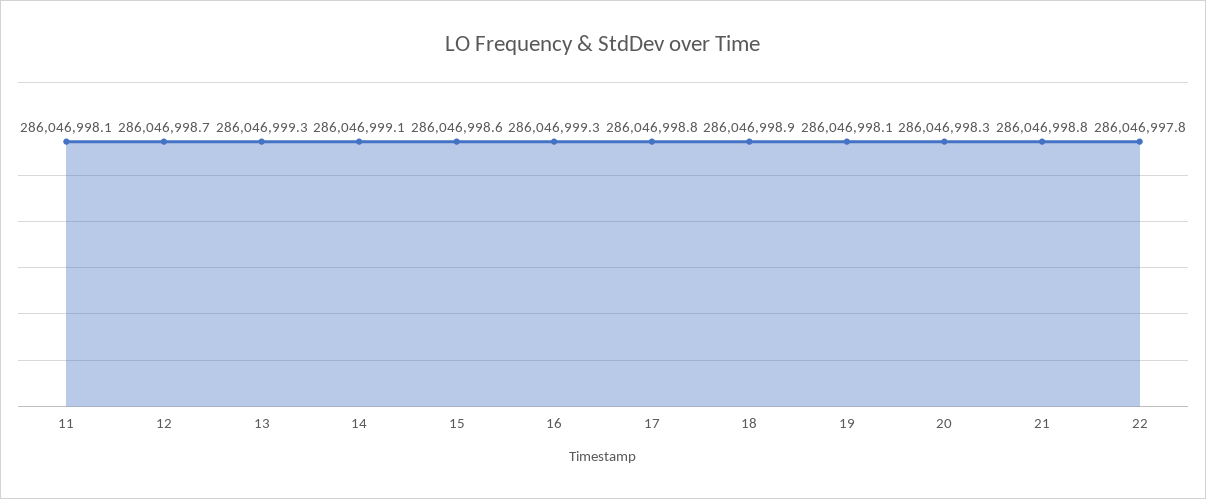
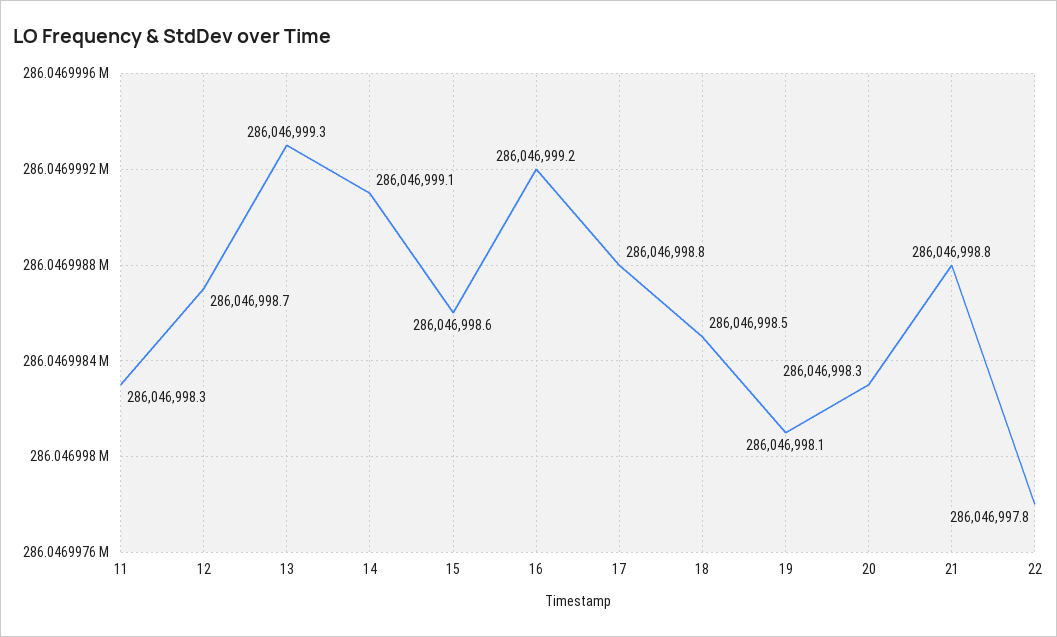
11: 286046998.1 -> 286046998.3
16: 286046999.3 -> 286046999.2
18: 286046998.9 -> 286046998.5

